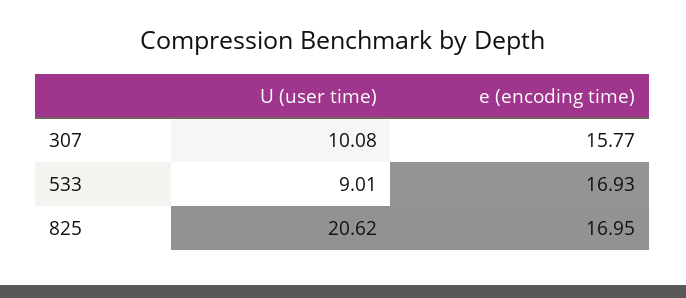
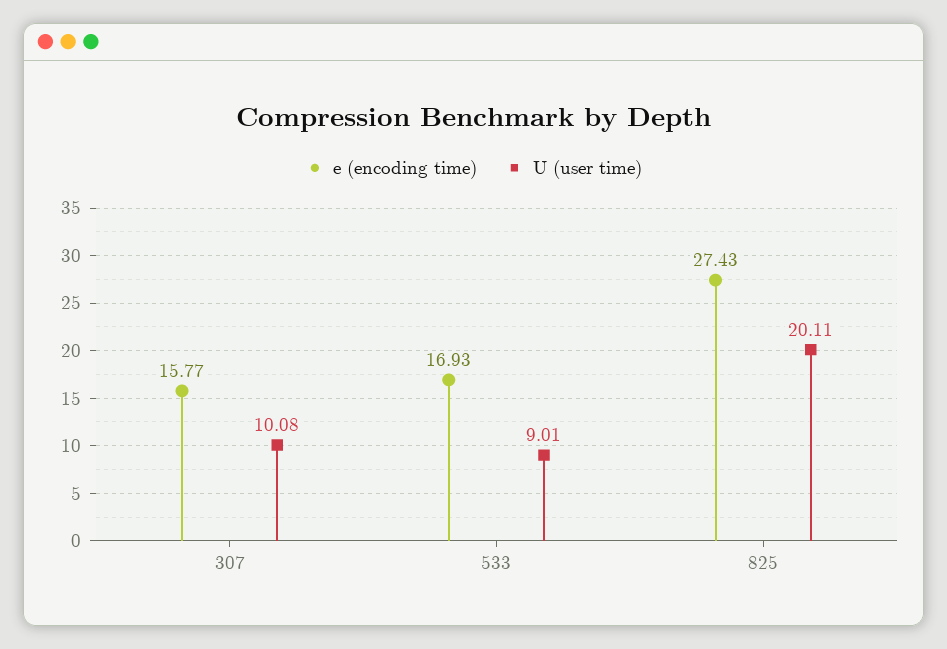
U (user time), 825: 20.62 -> 20.11
e (encoding time), 825: 16.95 -> 27.43

